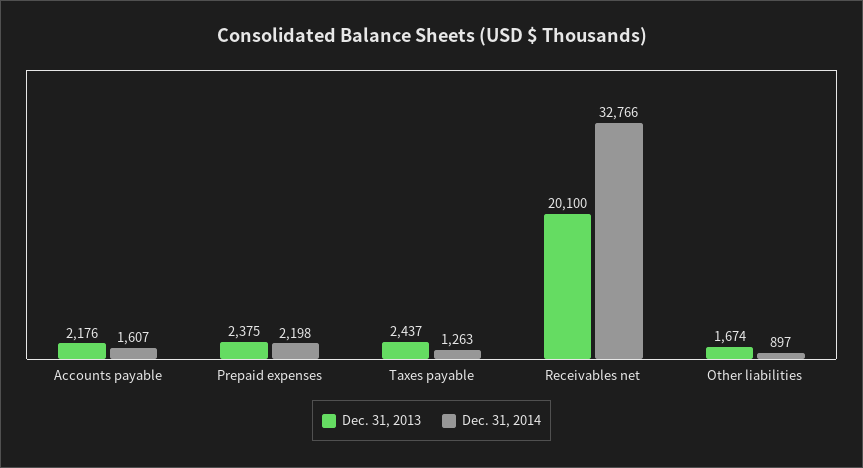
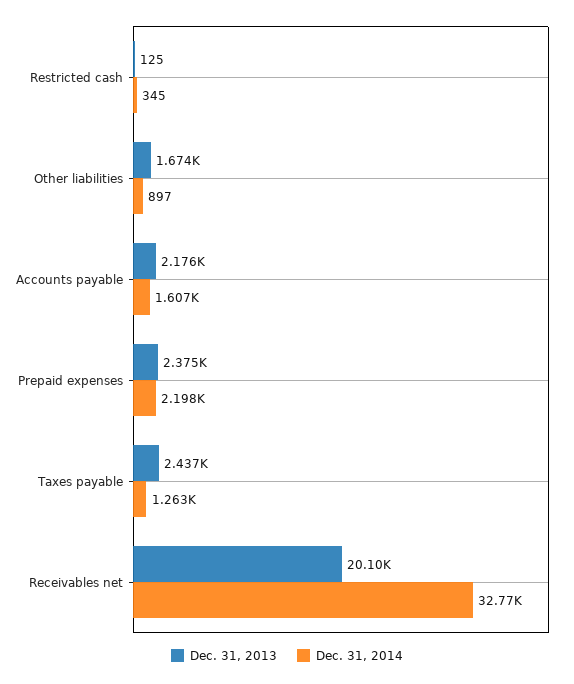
Dec. 31, 2013, Restricted cash: none -> 125
Dec. 31, 2014, Restricted cash: none -> 345

